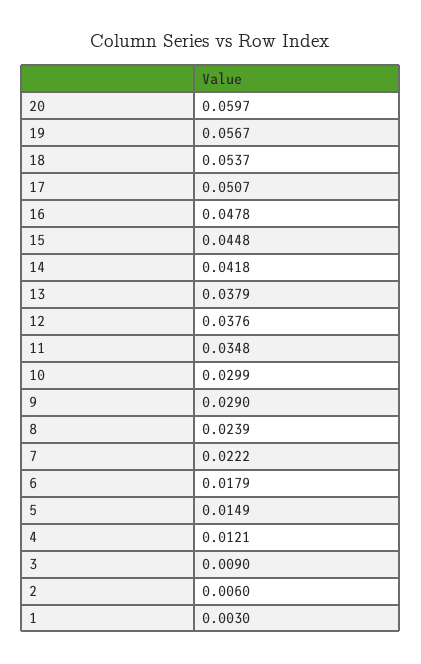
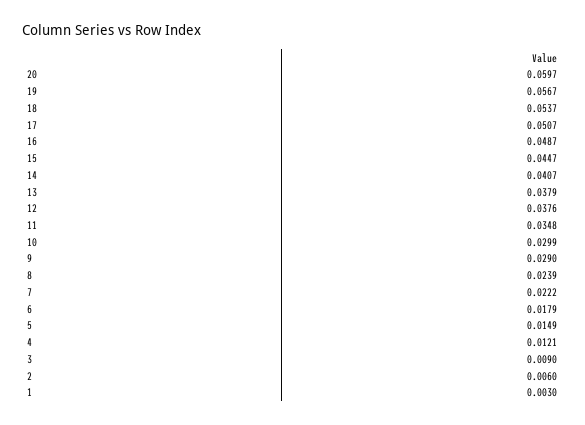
16: 0.0478 -> 0.0487
15: 0.0448 -> 0.0447
14: 0.0418 -> 0.0407

